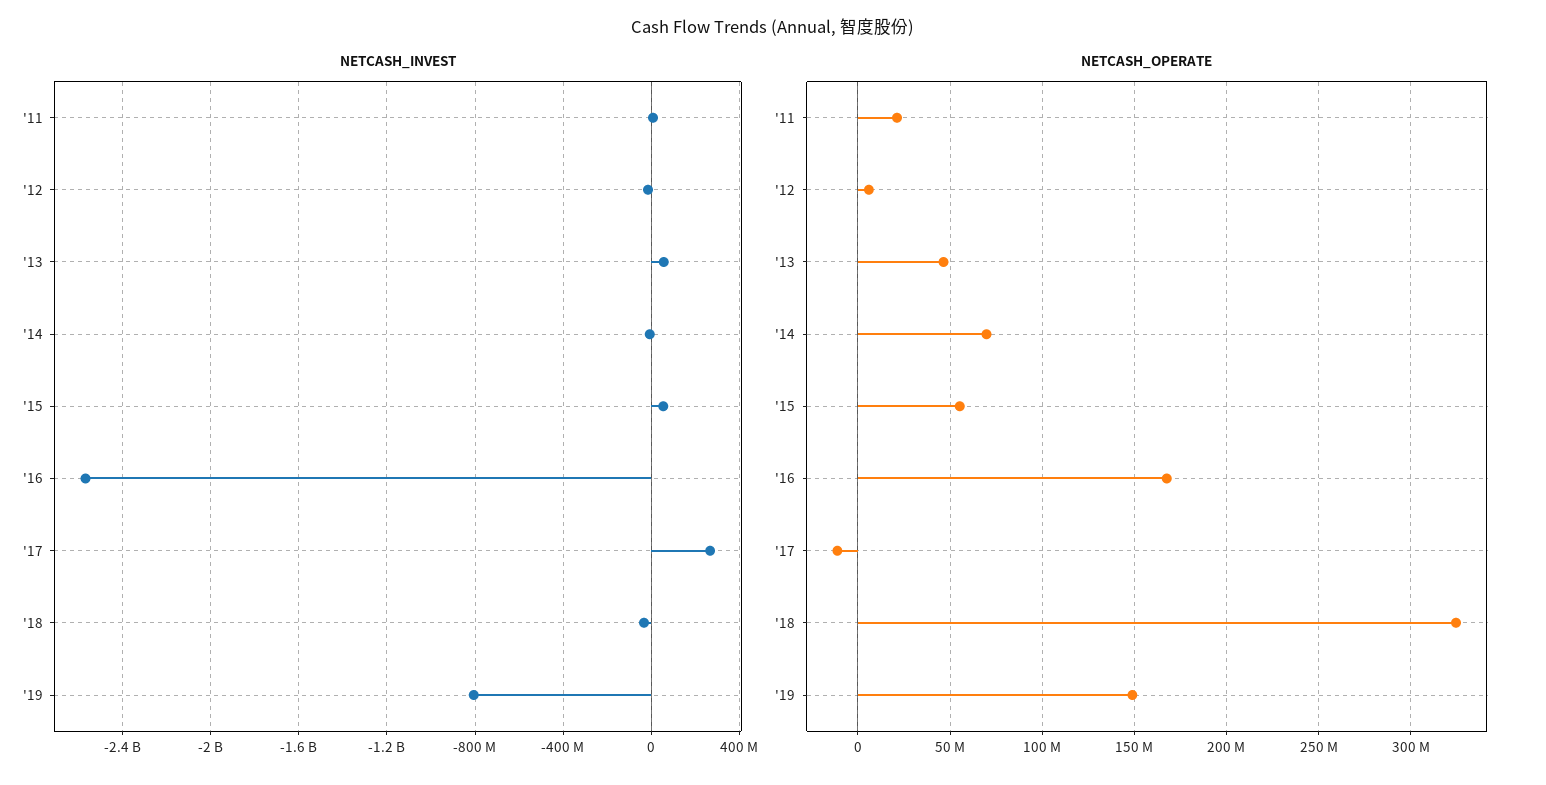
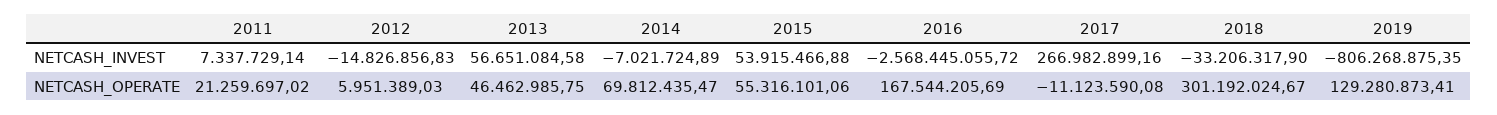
NETCASH_OPERATE, '18: 325000000 -> 301192024.67
NETCASH_OPERATE, '19: 150000000 -> 129280873.41

